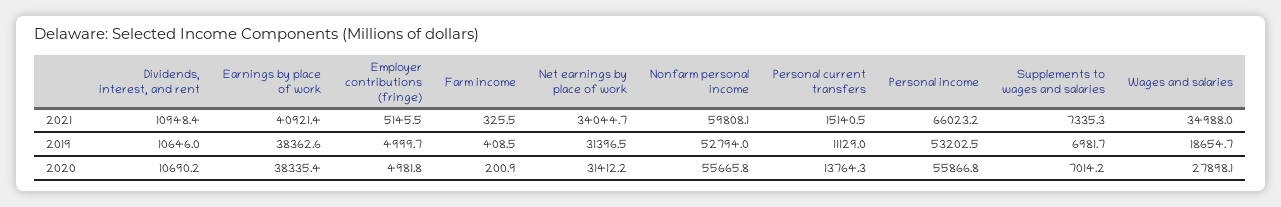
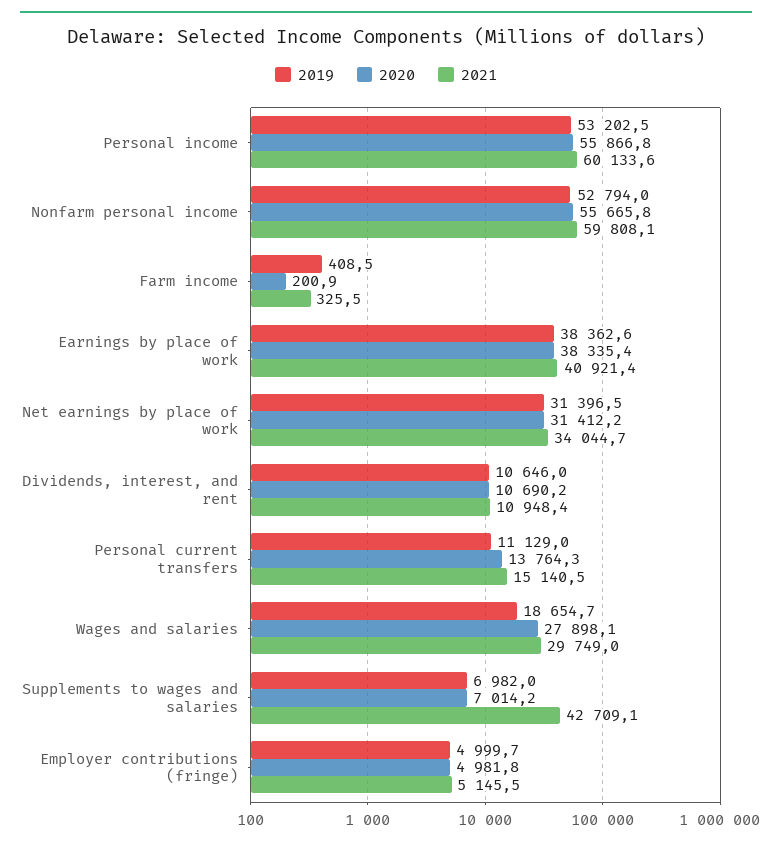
2021, Personal income: 66023.2 -> 60133.6
2021, Supplements to wages and salaries: 7335.3 -> 42709.1
2021, Wages and salaries: 34988 -> 29749
2019, Supplements to wages and salaries: 6981.7 -> 6982

